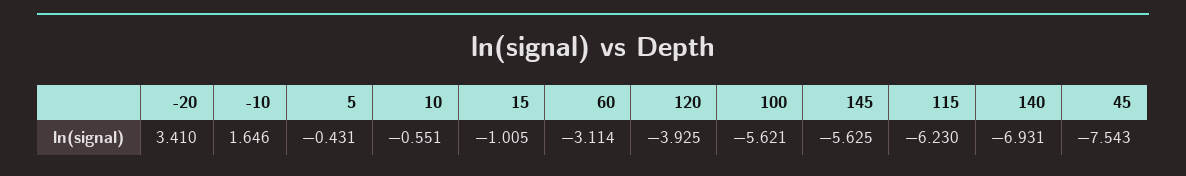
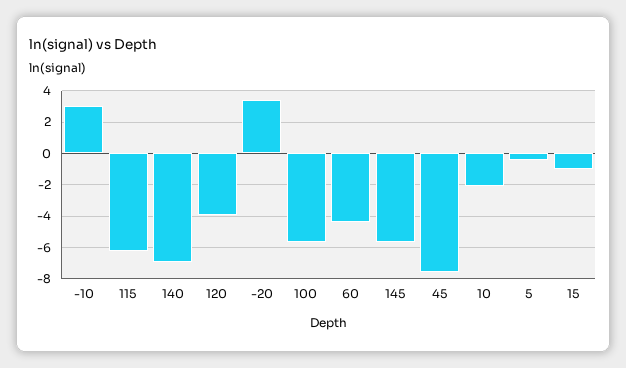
-10: 1.646 -> 3
10: -0.551 -> -2
60: -3.114 -> -4.5

